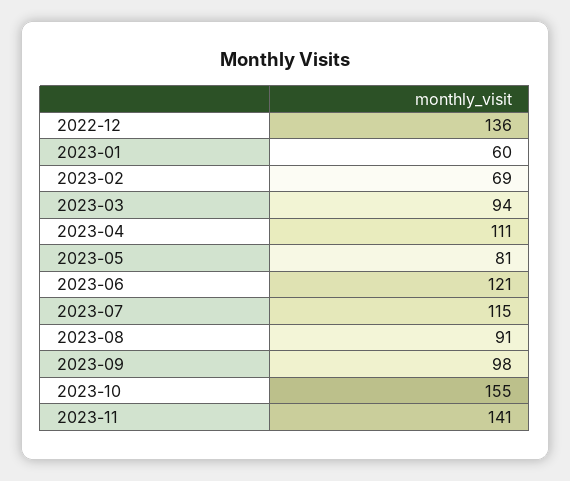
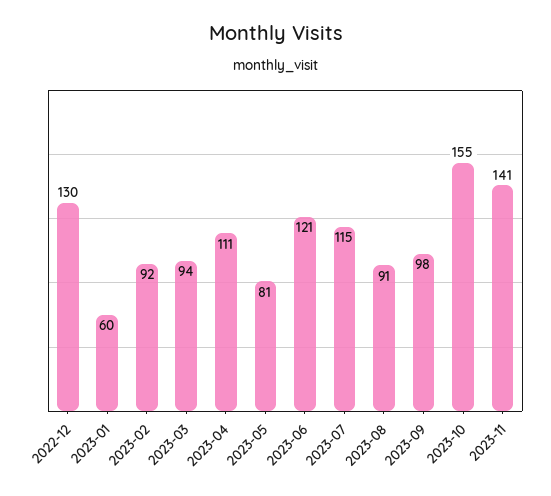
2022-12: 136 -> 130
2023-02: 69 -> 92

